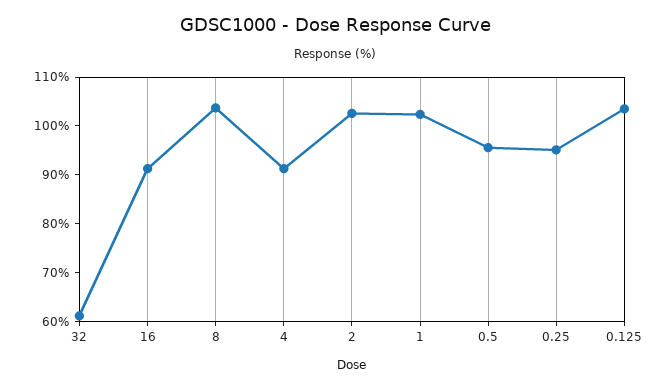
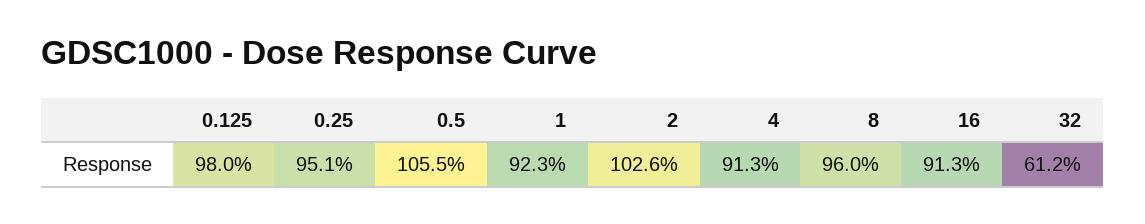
8: 104 -> 96
1: 102 -> 92.3
0.5: 96 -> 105.5
0.125: 104 -> 98

